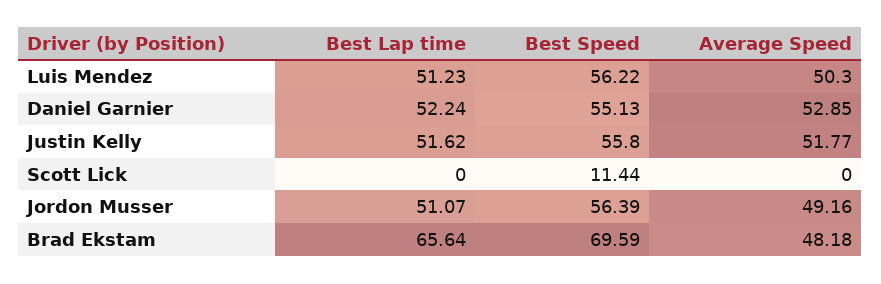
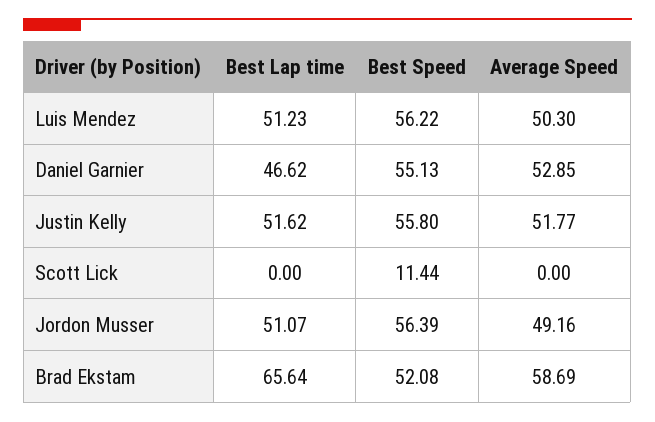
Best Lap time, Daniel Garnier: 52.24 -> 46.62
Best Speed, Brad Ekstam: 69.59 -> 52.08
Average Speed, Brad Ekstam: 48.18 -> 58.69

